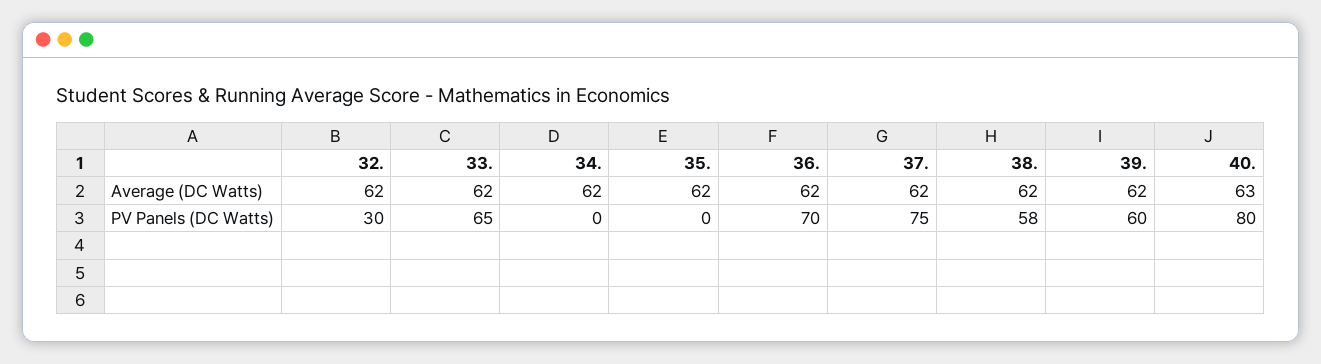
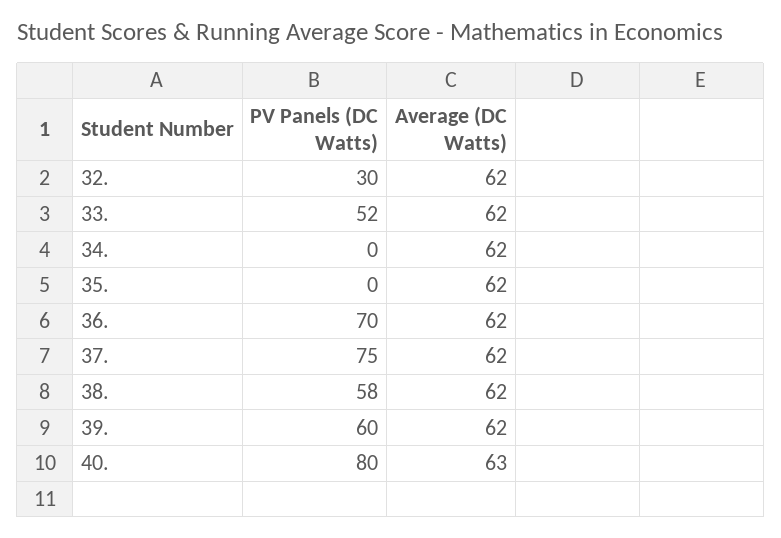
33., PV Panels (DC Watts): 65 -> 52

